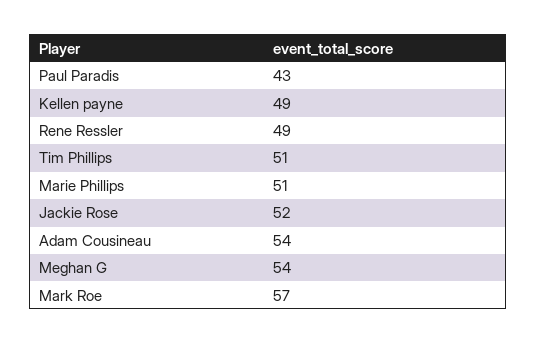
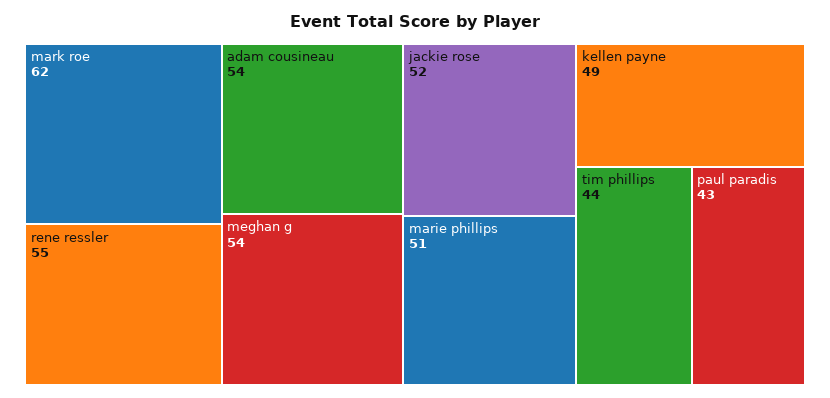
Rene Ressler: 49 -> 55
Tim Phillips: 51 -> 44
Mark Roe: 57 -> 62

